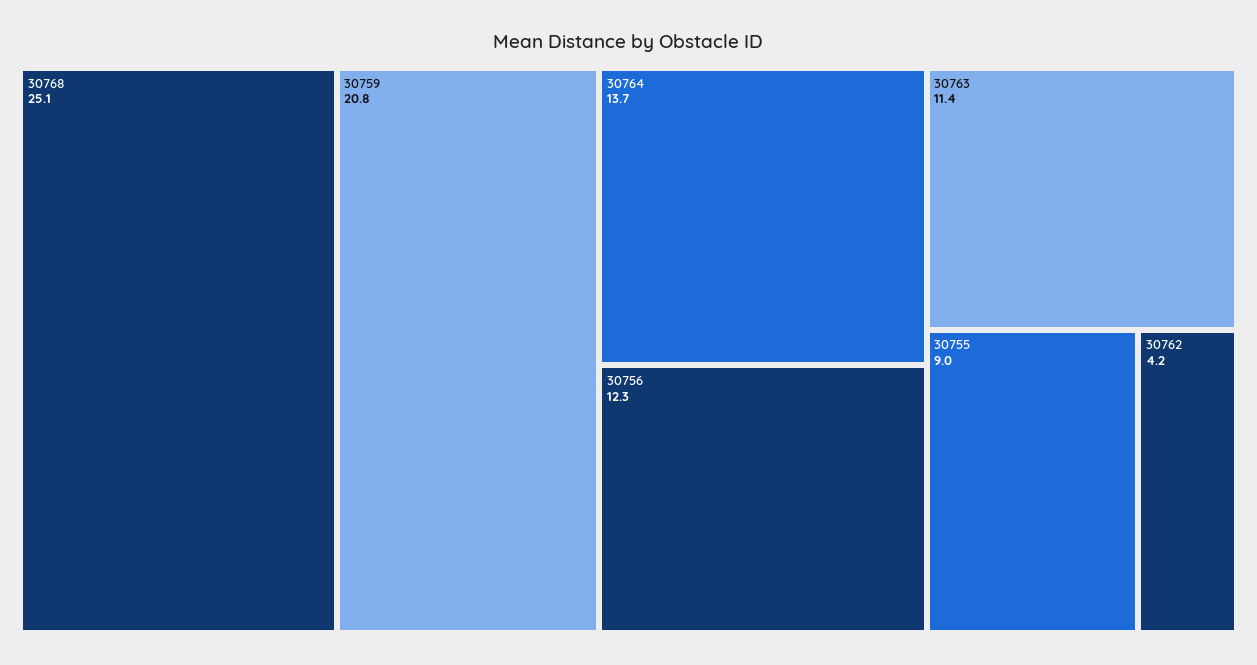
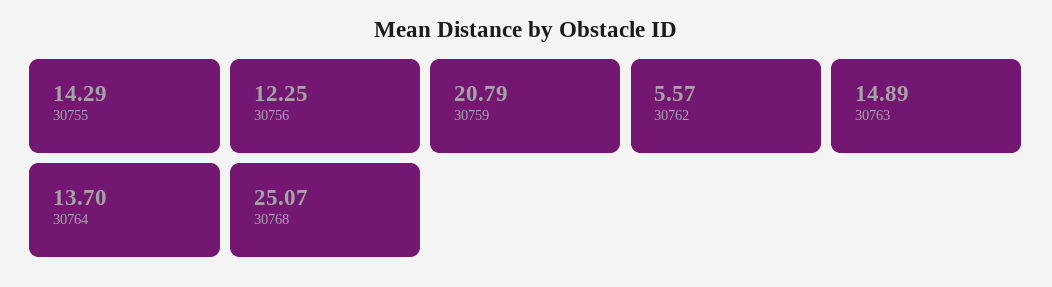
30763: 11.4 -> 14.89
30755: 9 -> 14.29
30762: 4.2 -> 5.57

